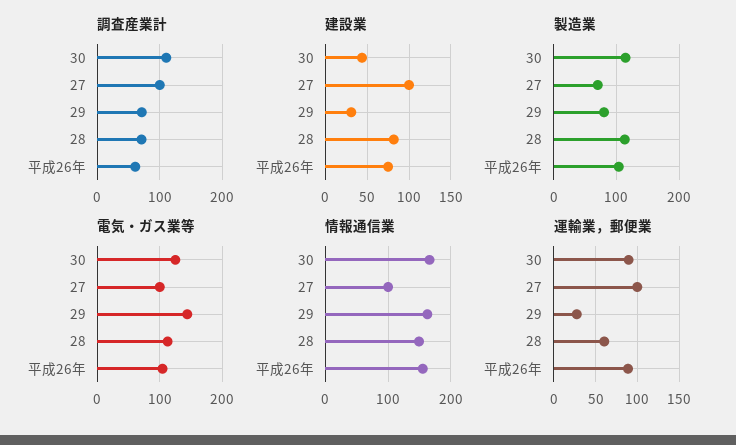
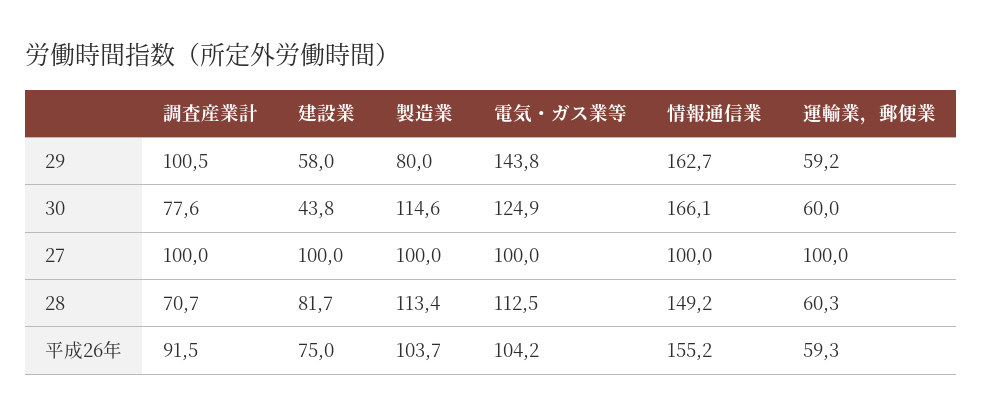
調査産業計, 30: 110 -> 77.6
調査産業計, 29: 70 -> 100.5
調査産業計, 平成26年: 60 -> 91.5
建設業, 29: 30 -> 58
製造業, 27: 70 -> 100
運輸業，郵便業, 30: 90 -> 60
運輸業，郵便業, 29: 30 -> 59.2
運輸業，郵便業, 平成26年: 90 -> 59.3

